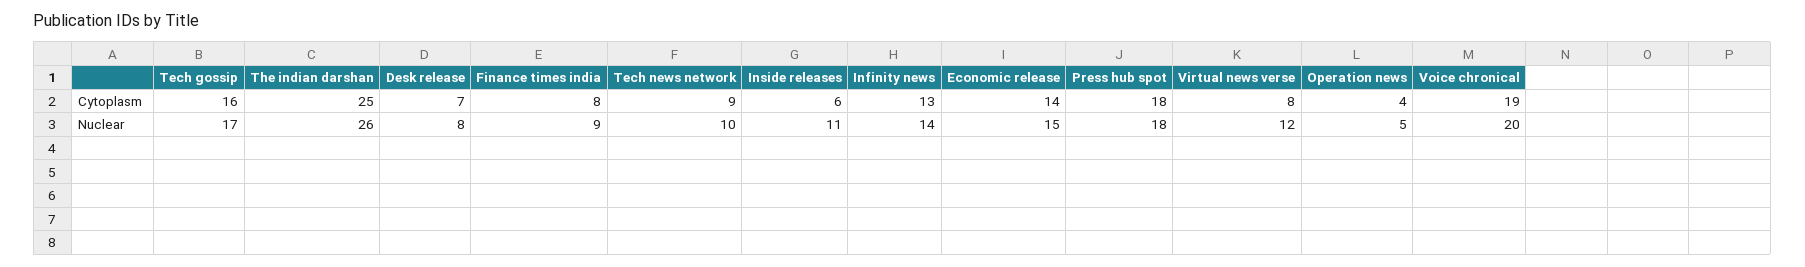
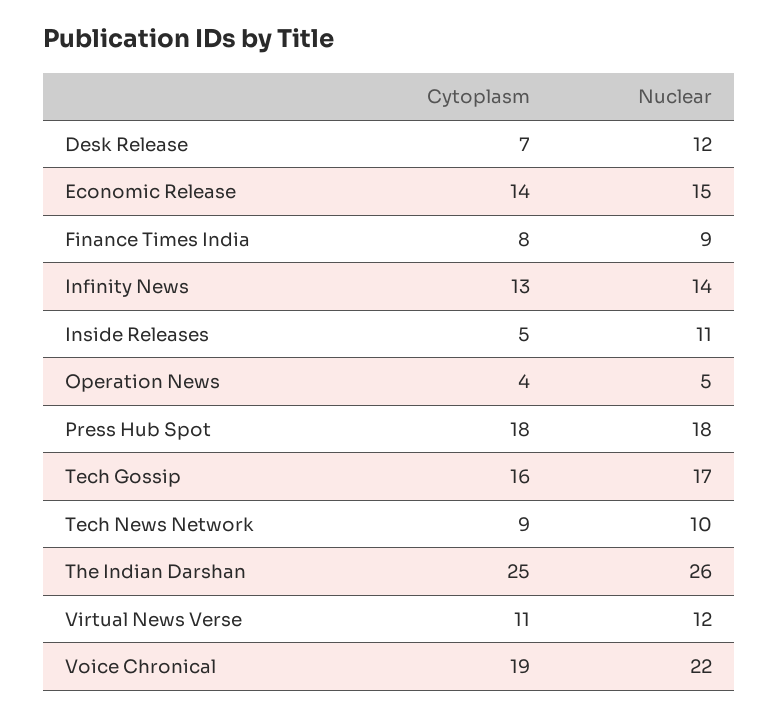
Inside releases, Cytoplasm: 6 -> 5
Virtual news verse, Cytoplasm: 8 -> 11
Desk release, Nuclear: 8 -> 12
Voice chronical, Nuclear: 20 -> 22

